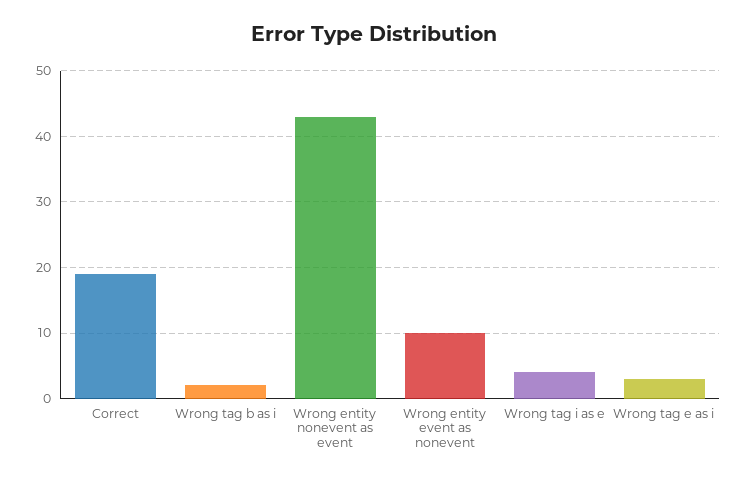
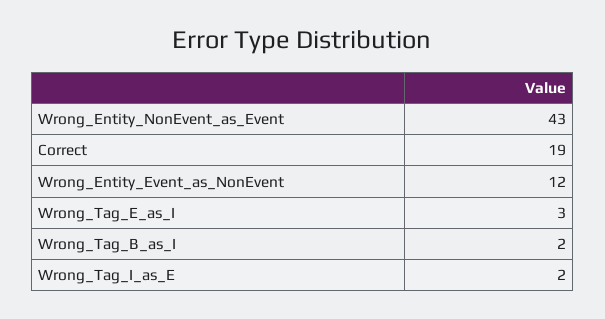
Wrong entity event as nonevent: 10 -> 12
Wrong tag i as e: 4 -> 2

